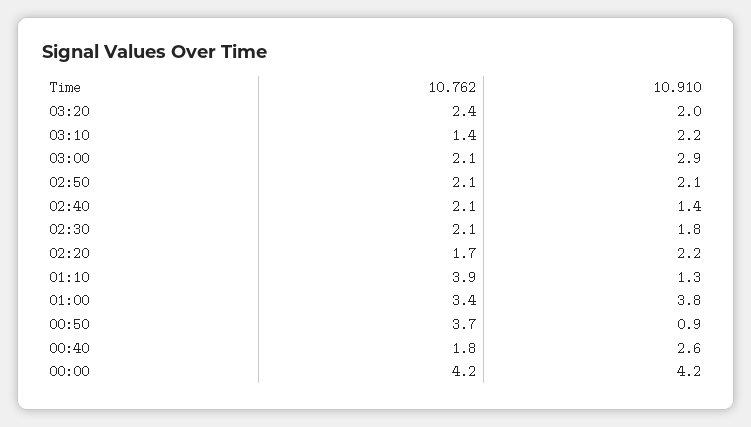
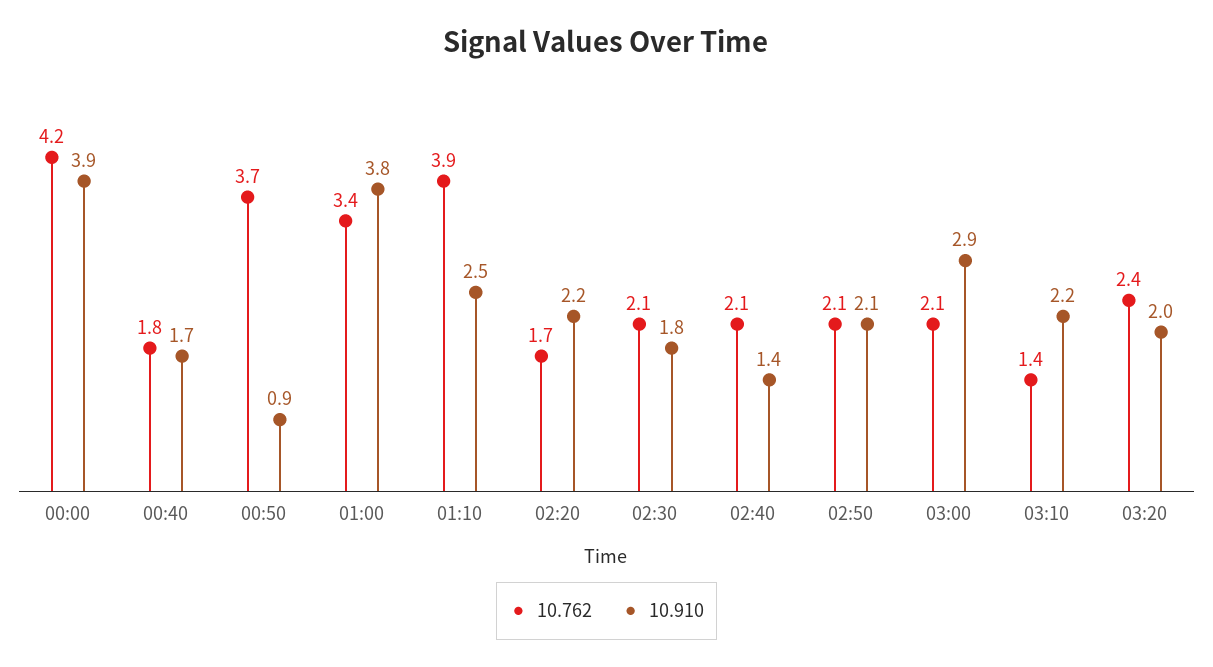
10.910, 01:10: 1.3 -> 2.5
10.910, 00:40: 2.6 -> 1.7
10.910, 00:00: 4.2 -> 3.9

